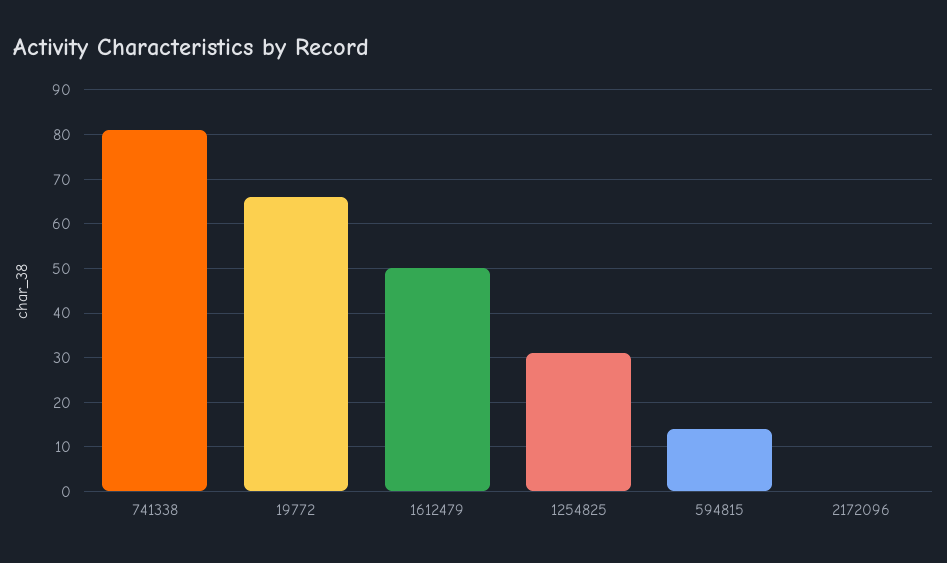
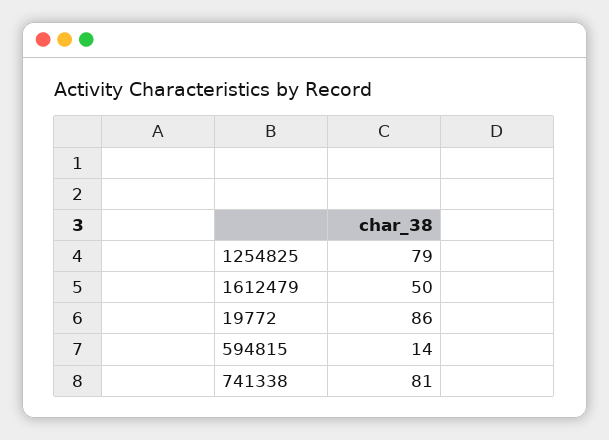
19772: 65 -> 86
1254825: 30 -> 79
2172096: 0 -> none

